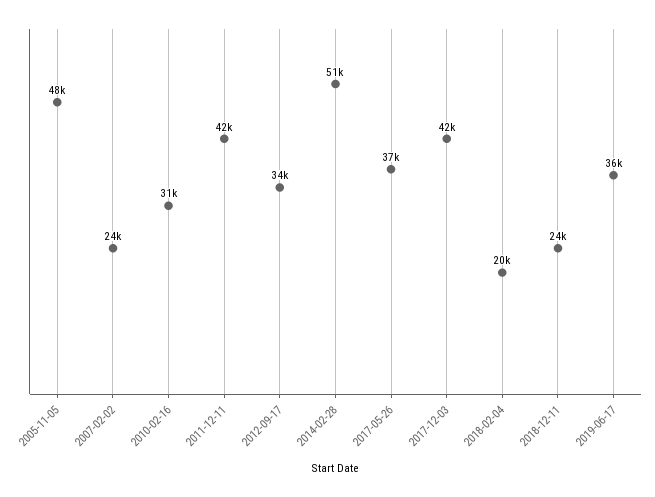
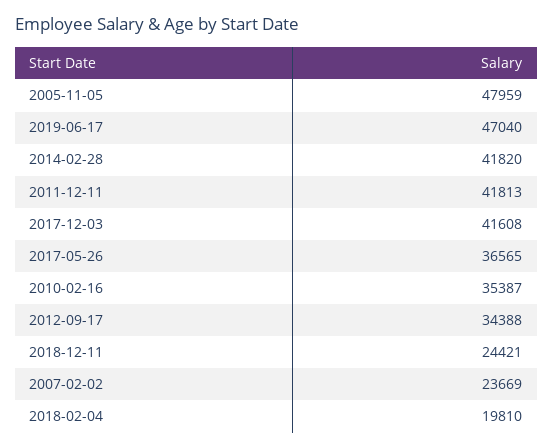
2010-02-16: 31000 -> 35387
2014-02-28: 51000 -> 41820
2019-06-17: 36000 -> 47040

